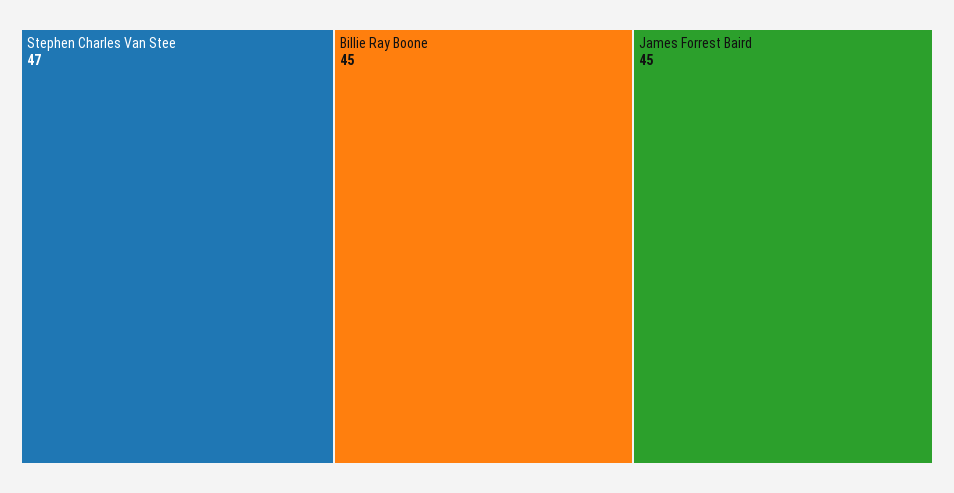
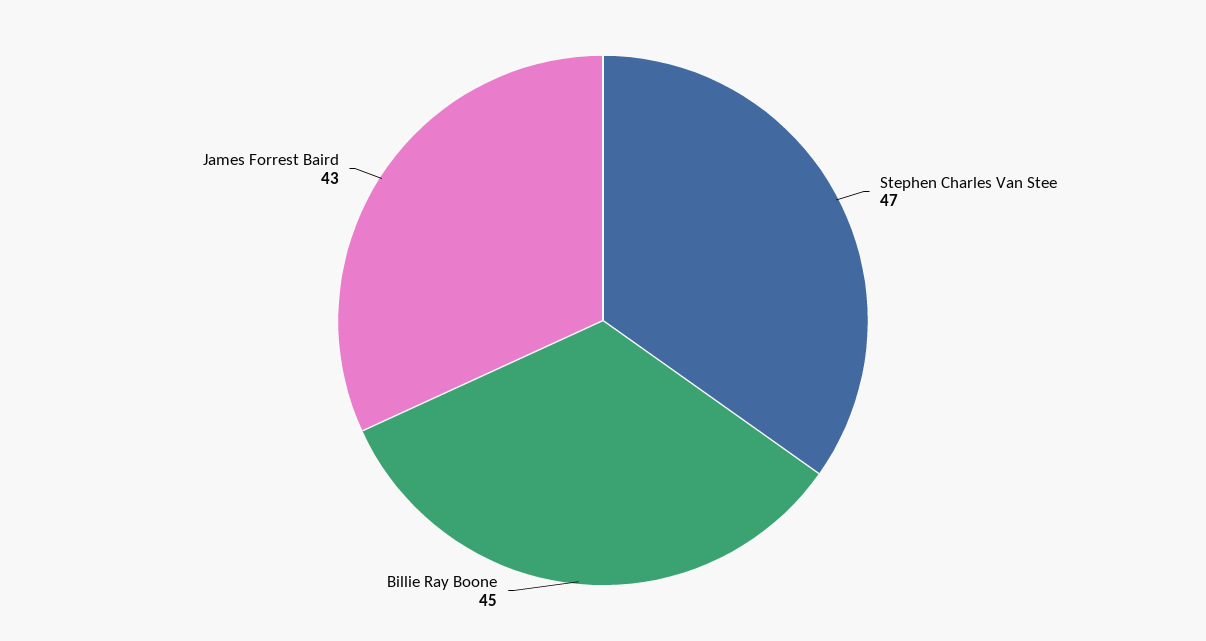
James Forrest Baird: 45 -> 43

